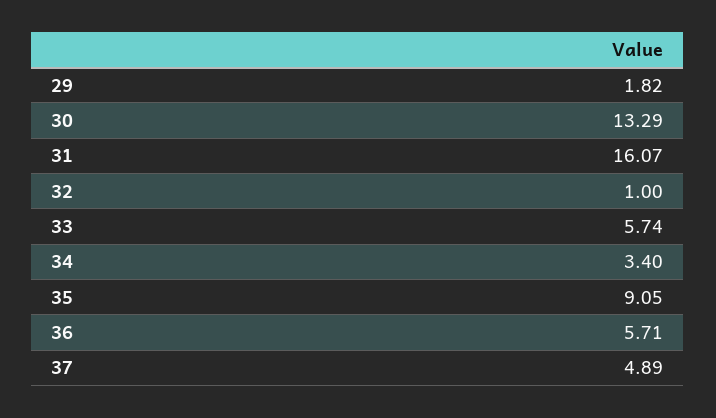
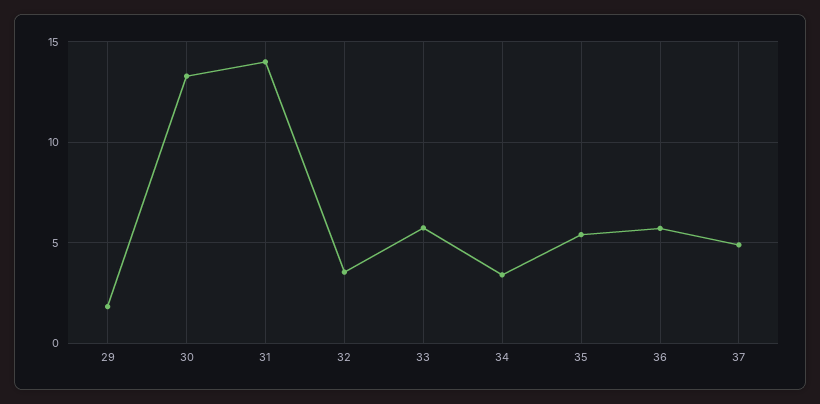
31: 16.07 -> 14
32: 1 -> 3.5
35: 9.05 -> 5.5

